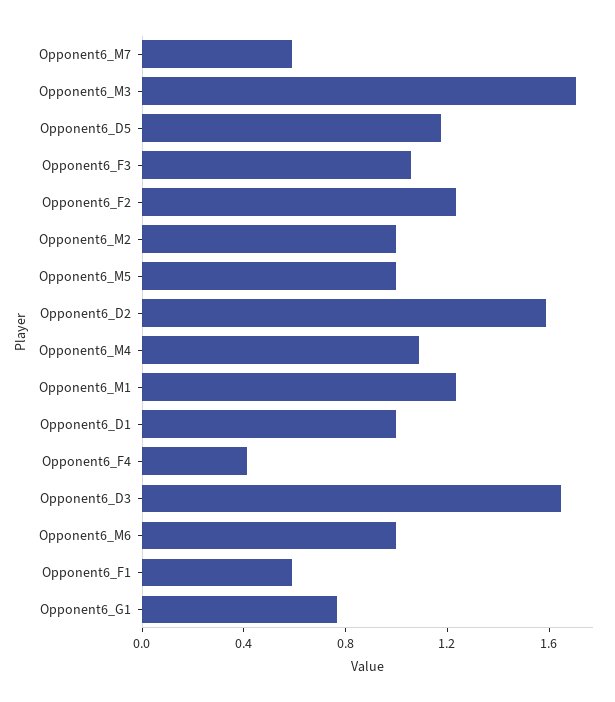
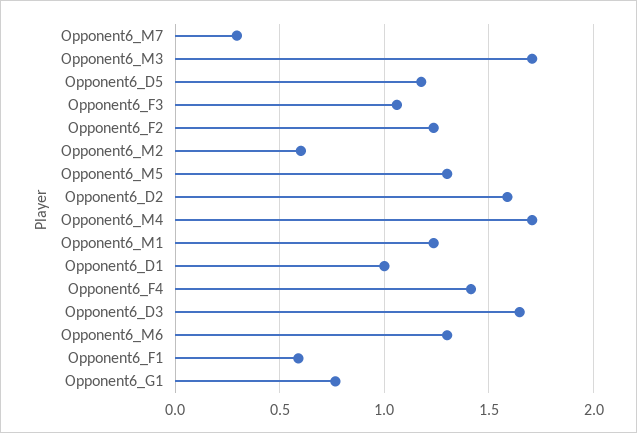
Opponent6_M7: 0.6 -> 0.3
Opponent6_M2: 1 -> 0.6
Opponent6_M5: 1 -> 1.3
Opponent6_M4: 1.1 -> 1.7
Opponent6_F4: 0.4 -> 1.4
Opponent6_M6: 1 -> 1.3

